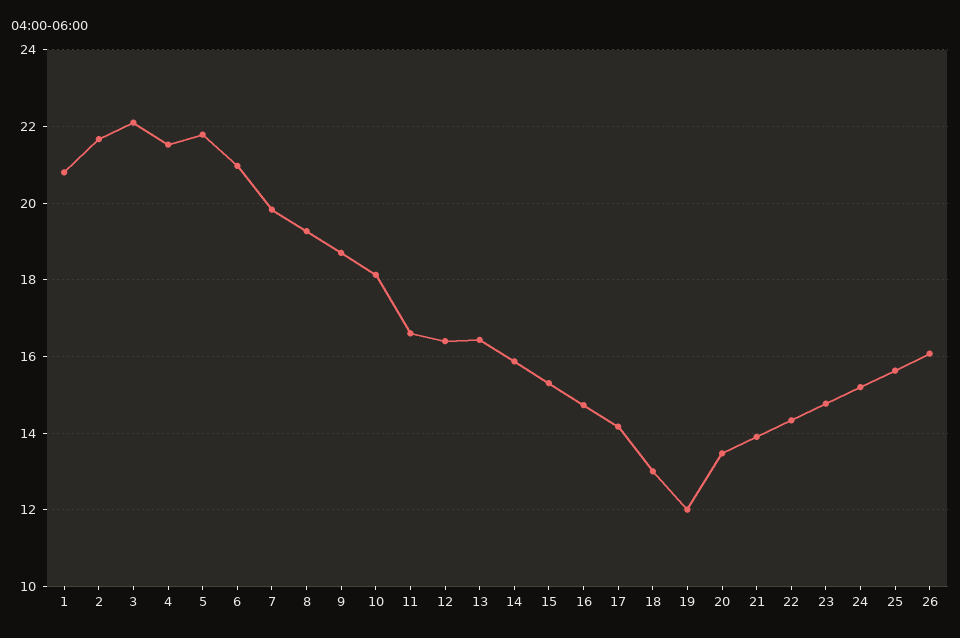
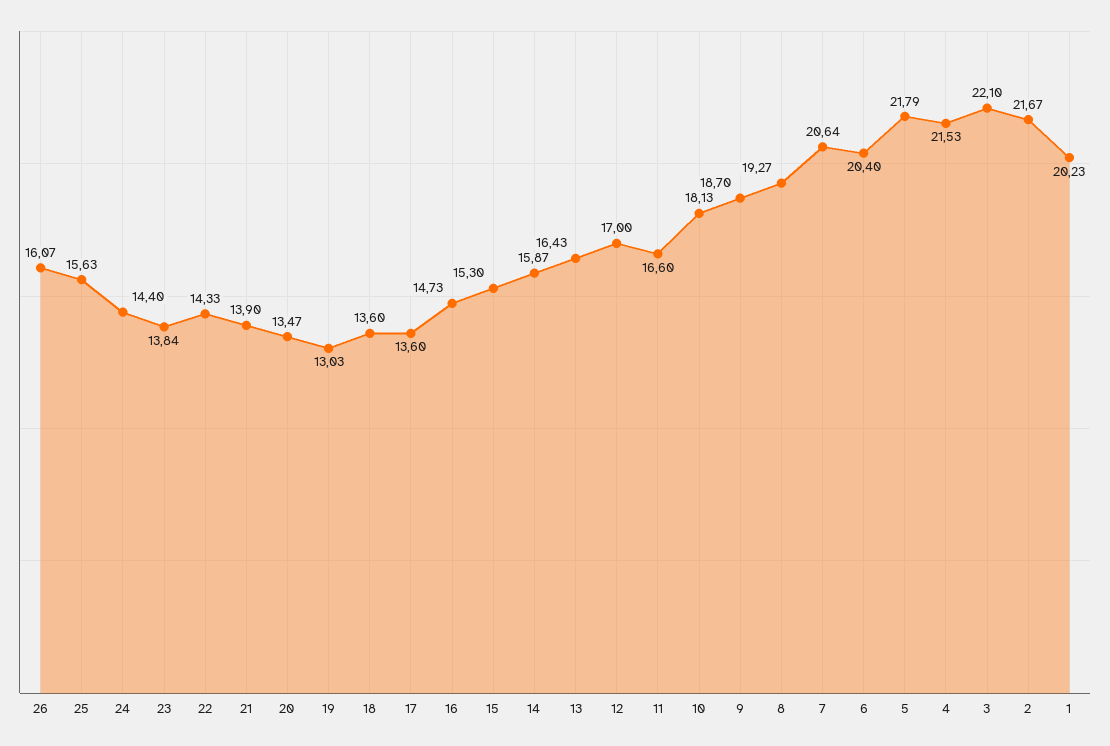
1: 20.8 -> 20.23
6: 21 -> 20.4
7: 19.8 -> 20.64
12: 16.4 -> 17
17: 14.2 -> 13.6
18: 13 -> 13.6
19: 12 -> 13.03
23: 14.8 -> 13.84
24: 15.2 -> 14.4

